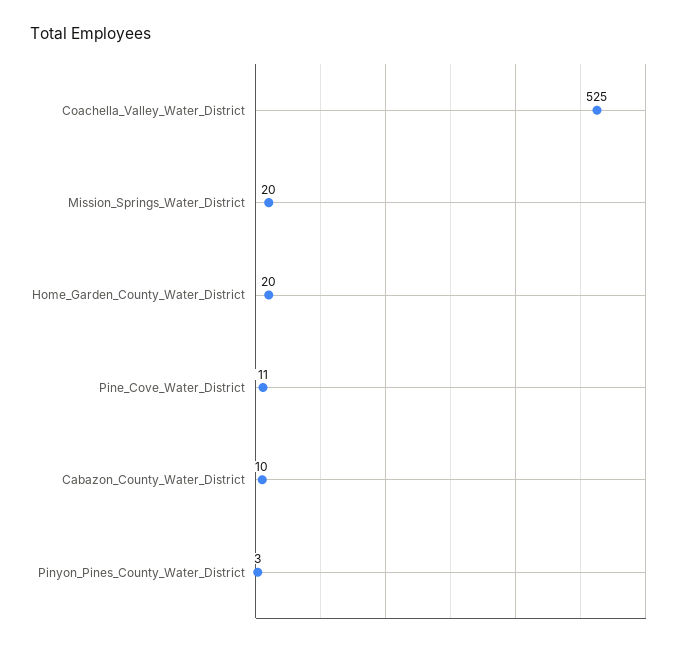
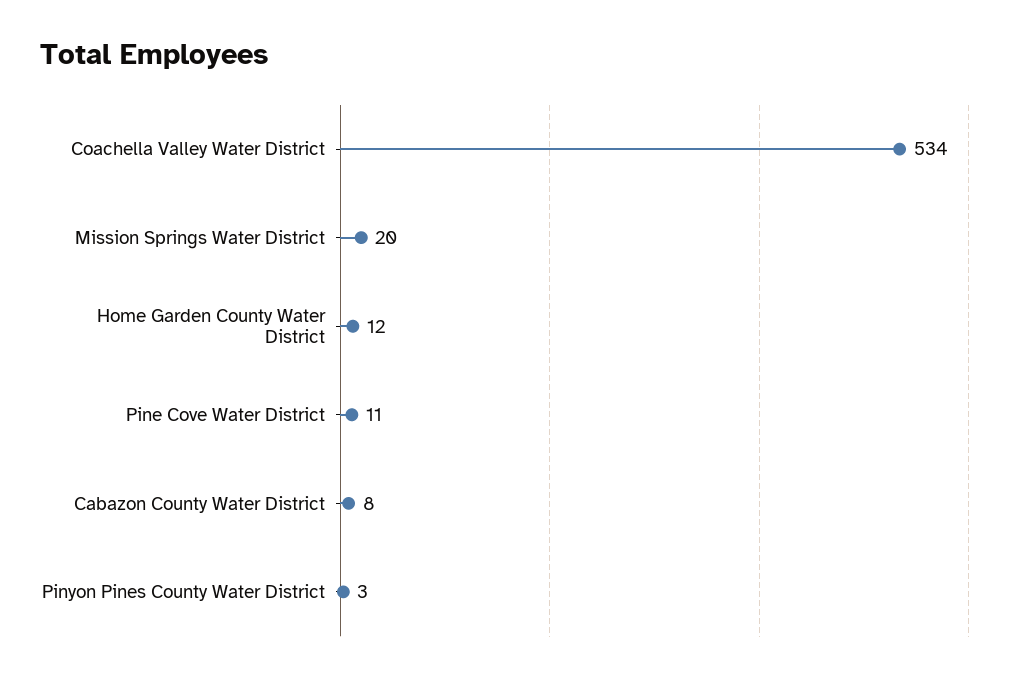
Coachella_Valley_Water_District: 525 -> 534
Home_Garden_County_Water_District: 20 -> 12
Cabazon_County_Water_District: 10 -> 8

